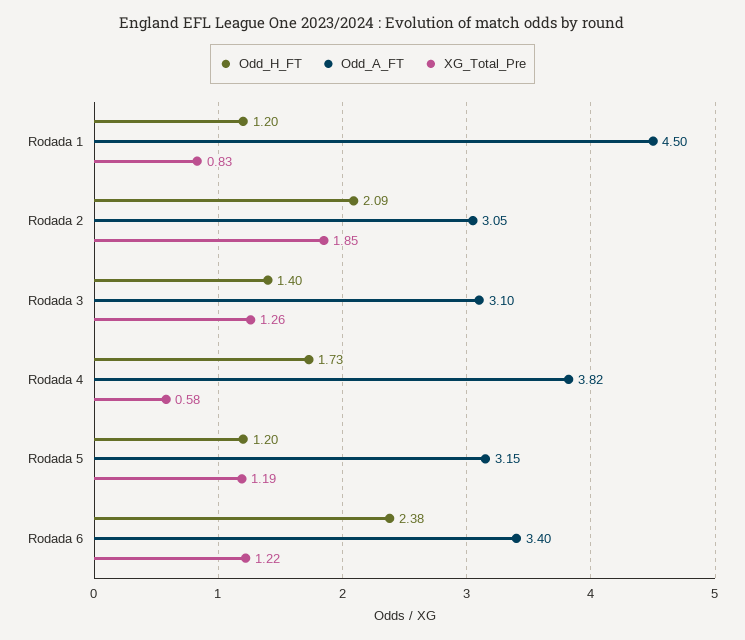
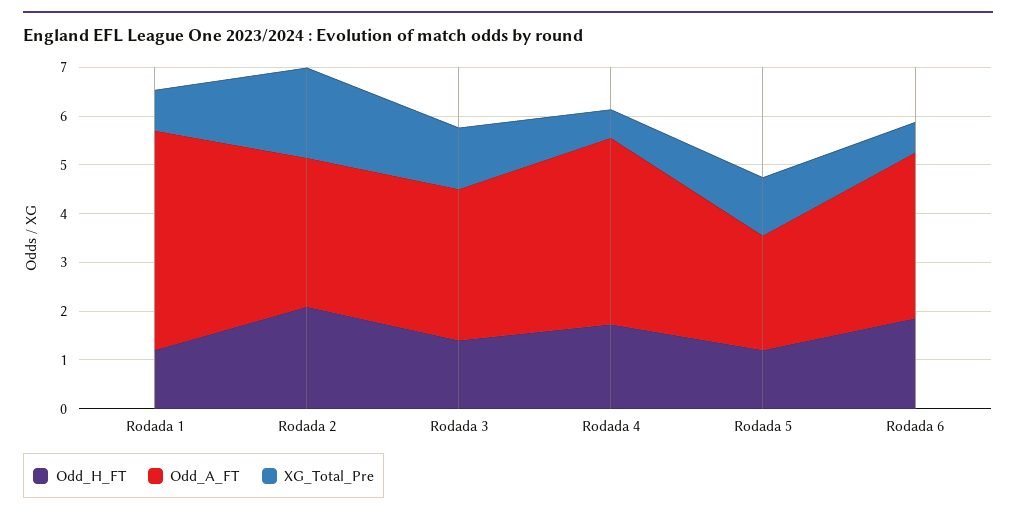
Odd_A_FT, Rodada 5: 3.15 -> 2.4
Odd_H_FT, Rodada 6: 2.38 -> 1.8
XG_Total_Pre, Rodada 6: 1.22 -> 0.6

